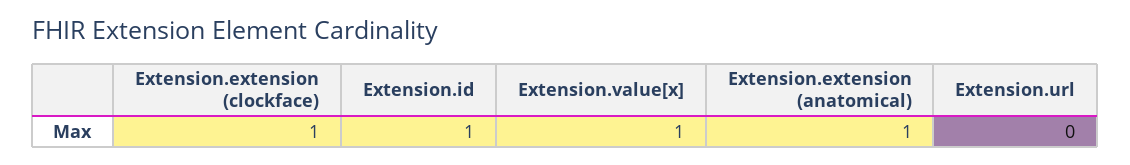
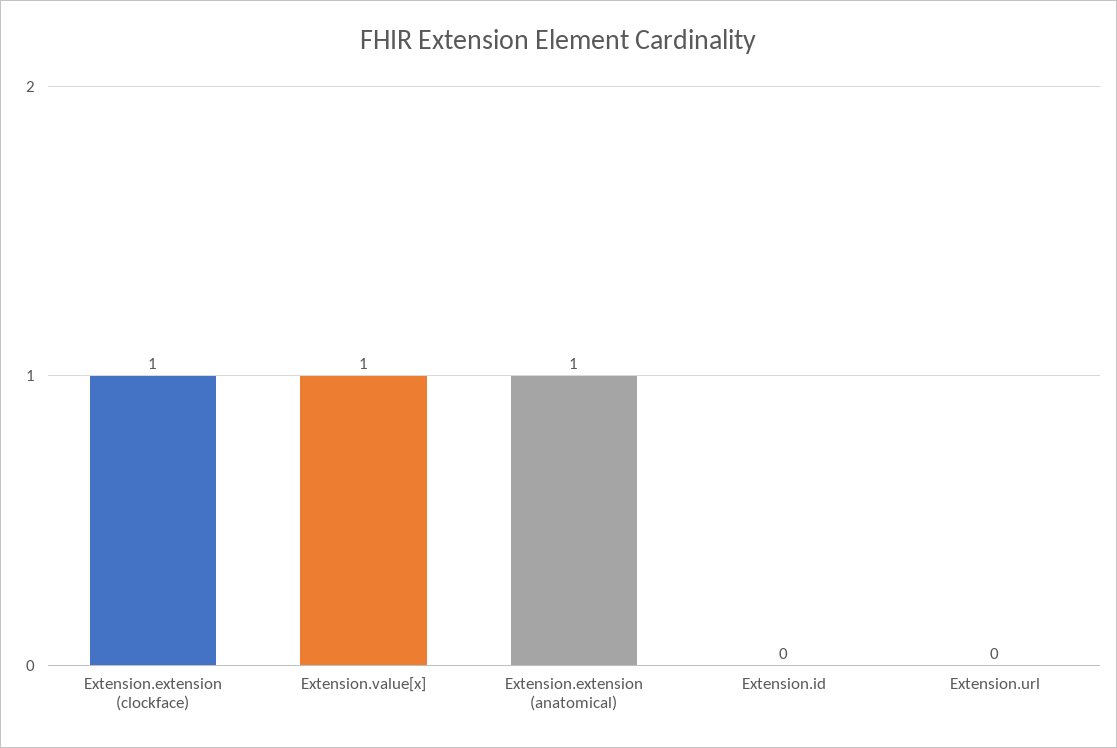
Extension.id: 1 -> 0

